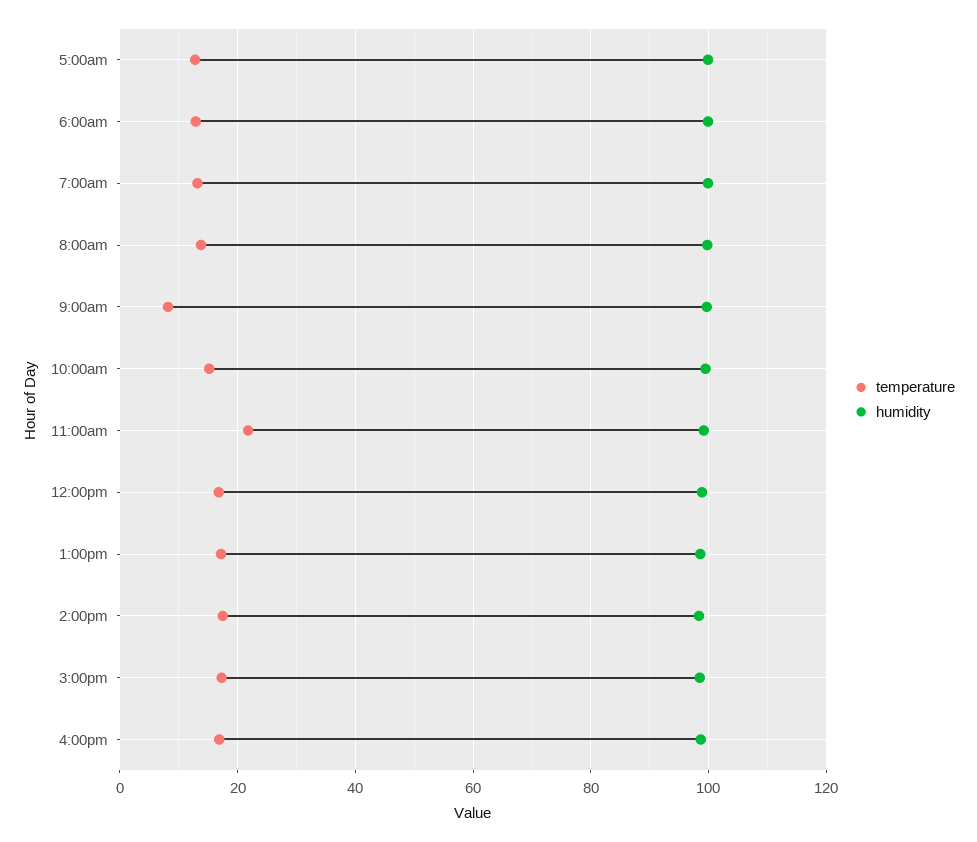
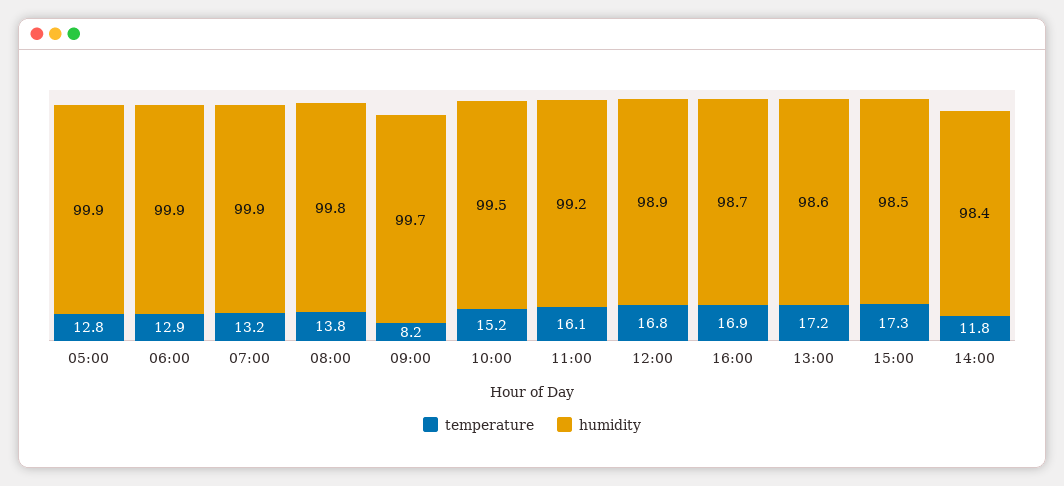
temperature, 11:00am: 22 -> 16.1
temperature, 2:00pm: 18 -> 11.8

